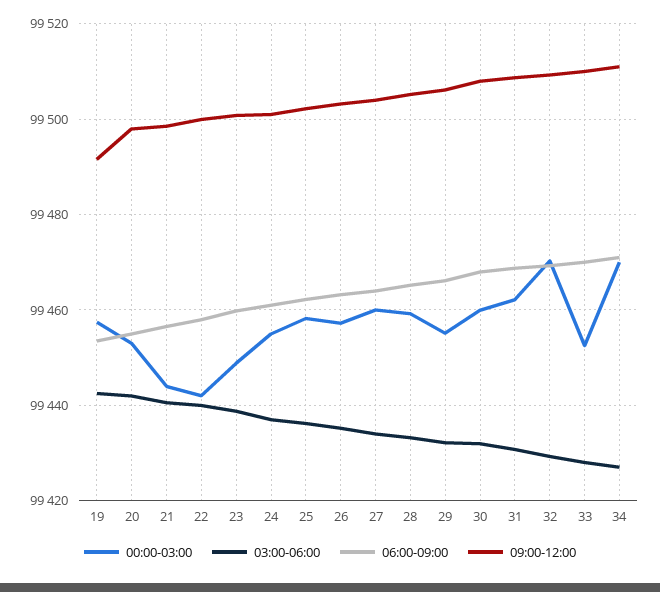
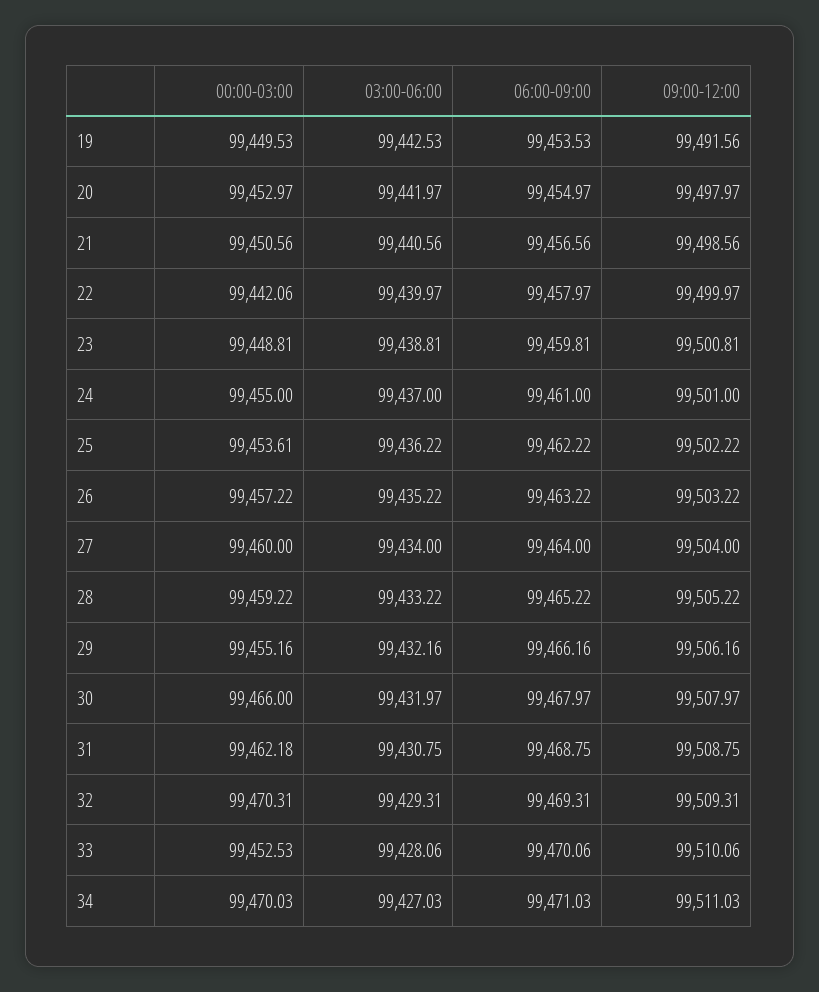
00:00-03:00, 19: 99458 -> 99449.53
00:00-03:00, 21: 99444 -> 99450.56
00:00-03:00, 25: 99458 -> 99453.61
00:00-03:00, 30: 99460 -> 99466

